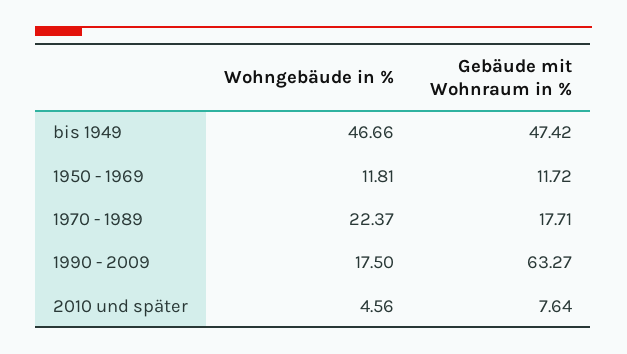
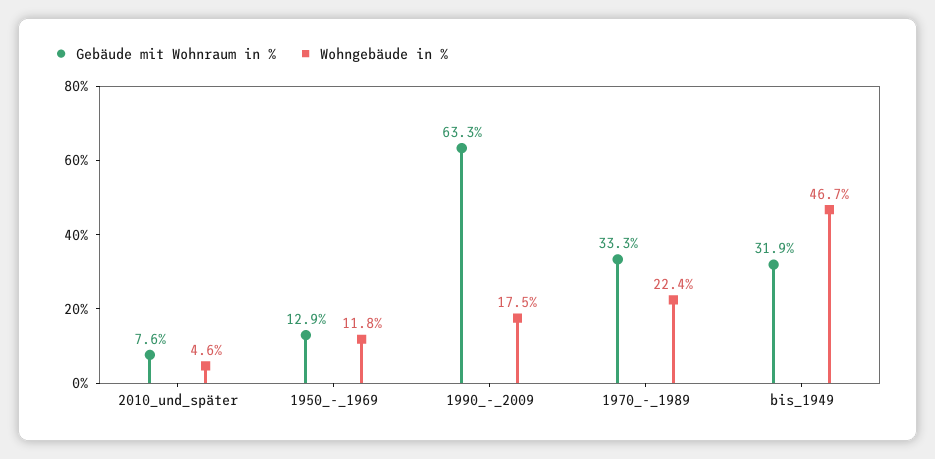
Gebäude mit Wohnraum in %, bis 1949: 47.42 -> 31.9
Gebäude mit Wohnraum in %, 1950 - 1969: 11.72 -> 12.9
Gebäude mit Wohnraum in %, 1970 - 1989: 17.71 -> 33.3

